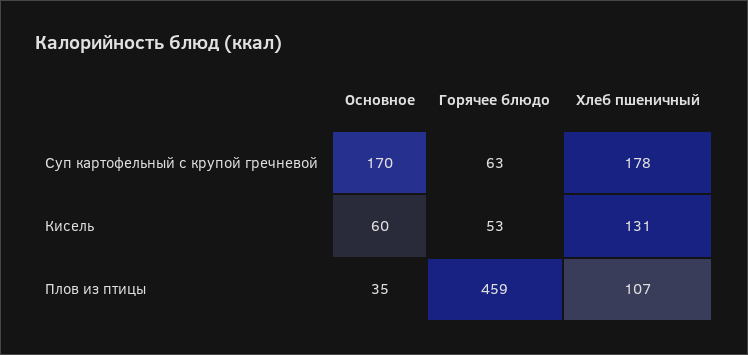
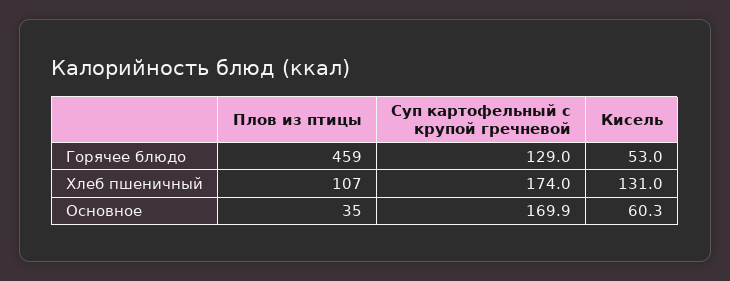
Горячее блюдо, Суп картофельный с крупой гречневой: 63 -> 129
Хлеб пшеничный, Суп картофельный с крупой гречневой: 178 -> 174

